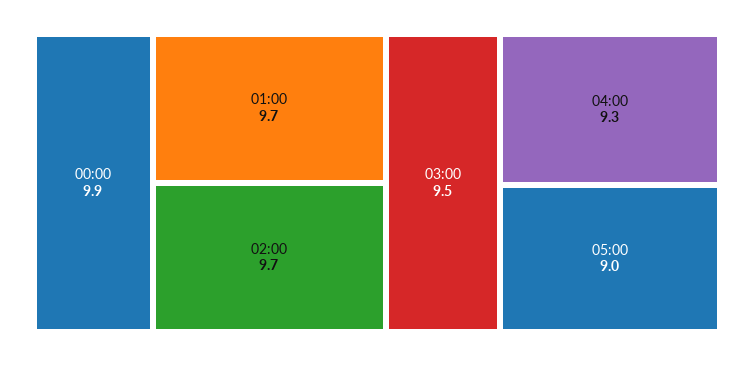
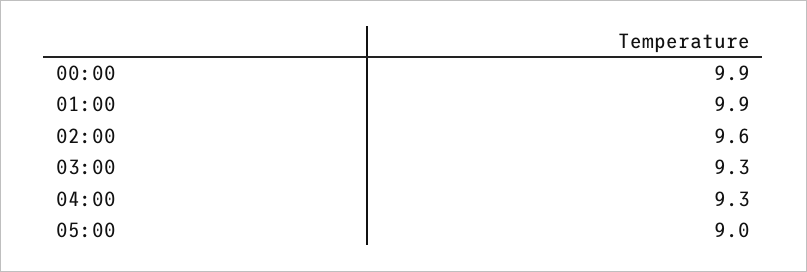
01:00: 9.7 -> 9.9
02:00: 9.7 -> 9.6
03:00: 9.5 -> 9.3

